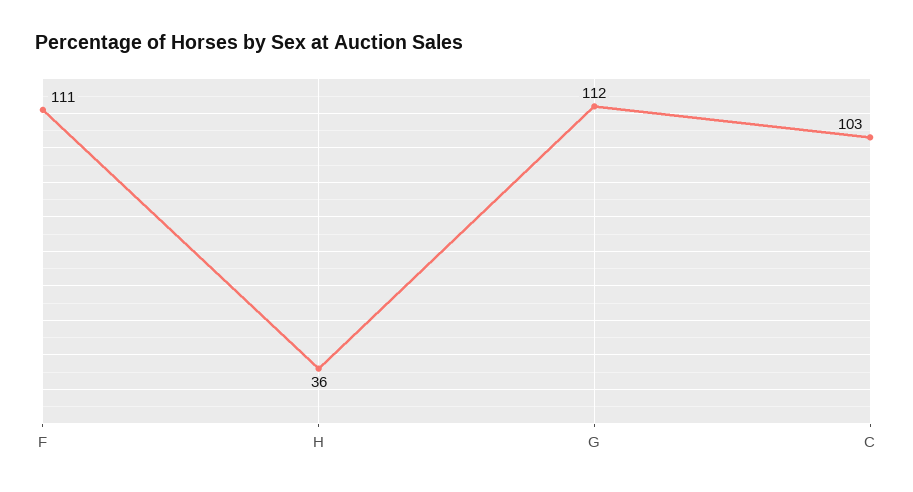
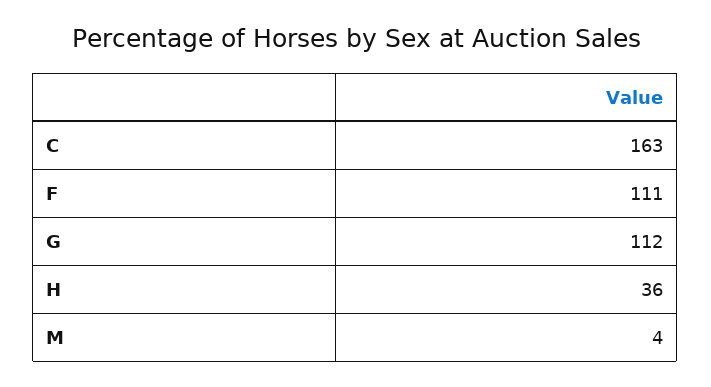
C: 103 -> 163
M: none -> 4

